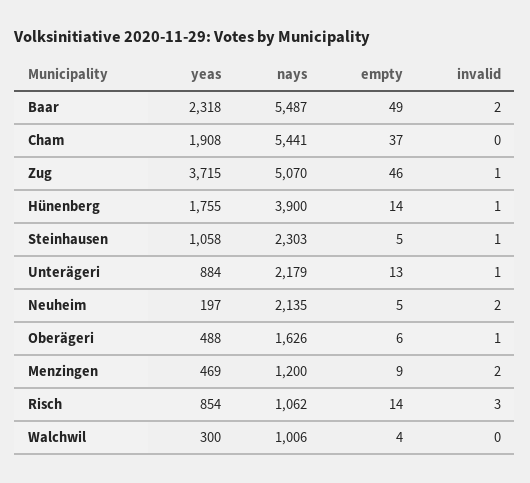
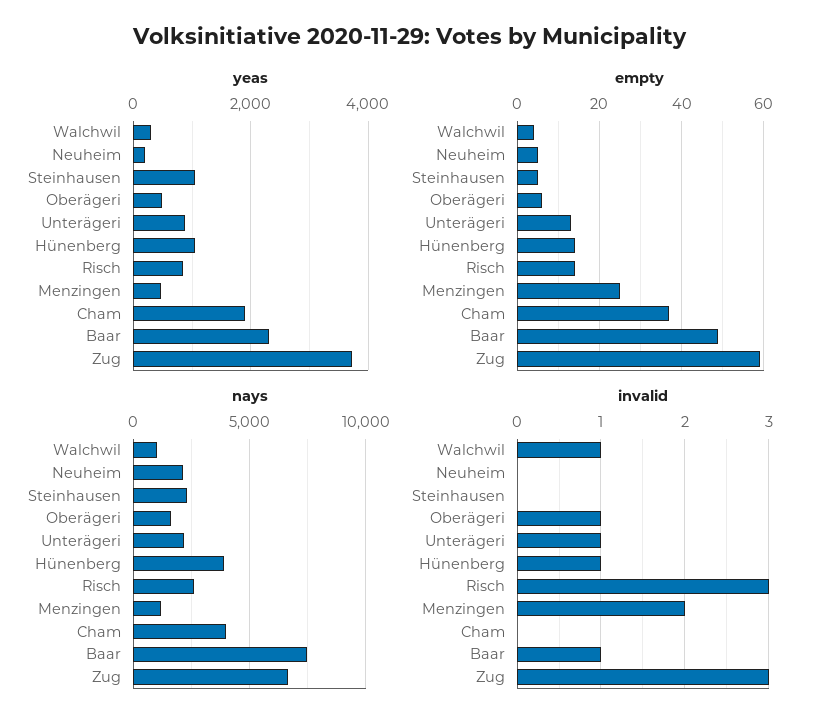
nays, Baar: 5487 -> 7500
invalid, Baar: 2 -> 1
nays, Cham: 5441 -> 4000
nays, Zug: 5070 -> 6500
empty, Zug: 46 -> 60
invalid, Zug: 1 -> 3
yeas, Hünenberg: 1755 -> 1000
invalid, Steinhausen: 1 -> 0
invalid, Neuheim: 2 -> 0
empty, Menzingen: 9 -> 25
nays, Risch: 1062 -> 2500
invalid, Walchwil: 0 -> 1

